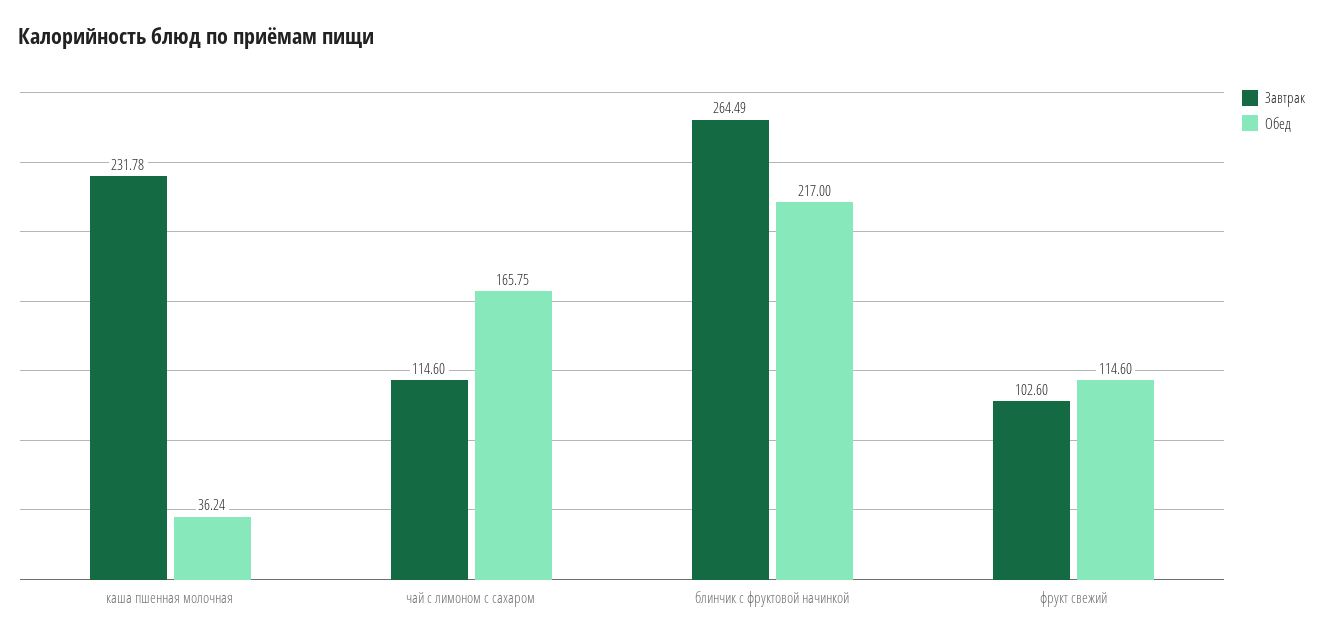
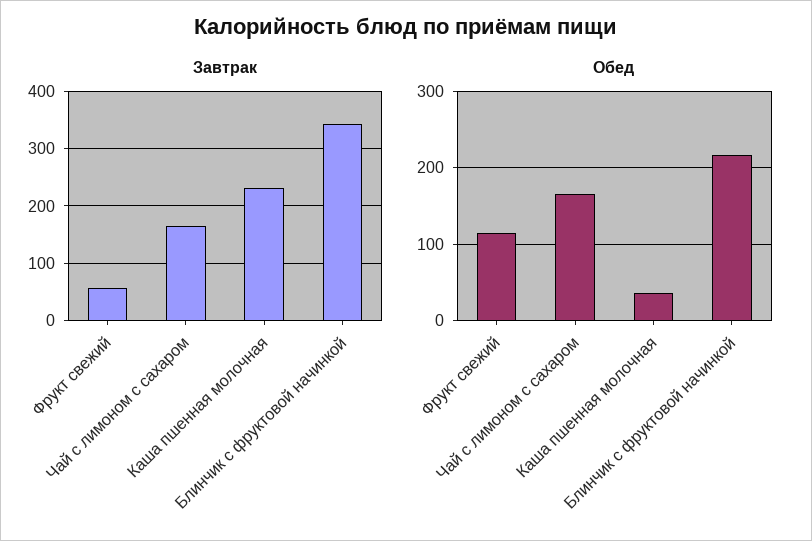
Завтрак, чай с лимоном с сахаром: 114.6 -> 160
Завтрак, блинчик с фруктовой начинкой: 264.49 -> 340
Завтрак, фрукт свежий: 102.6 -> 60

